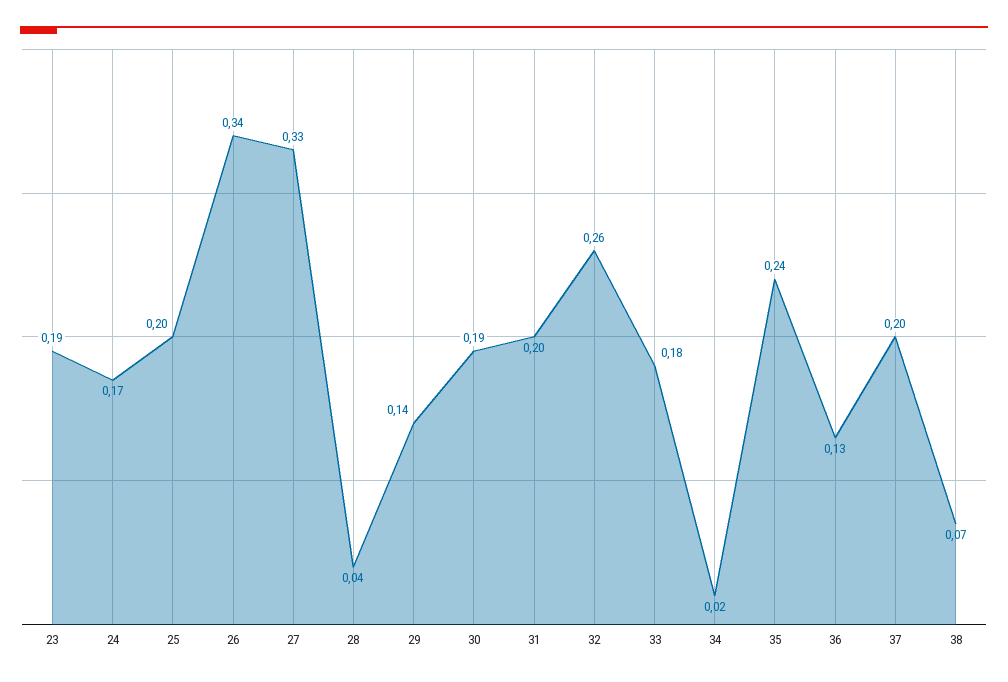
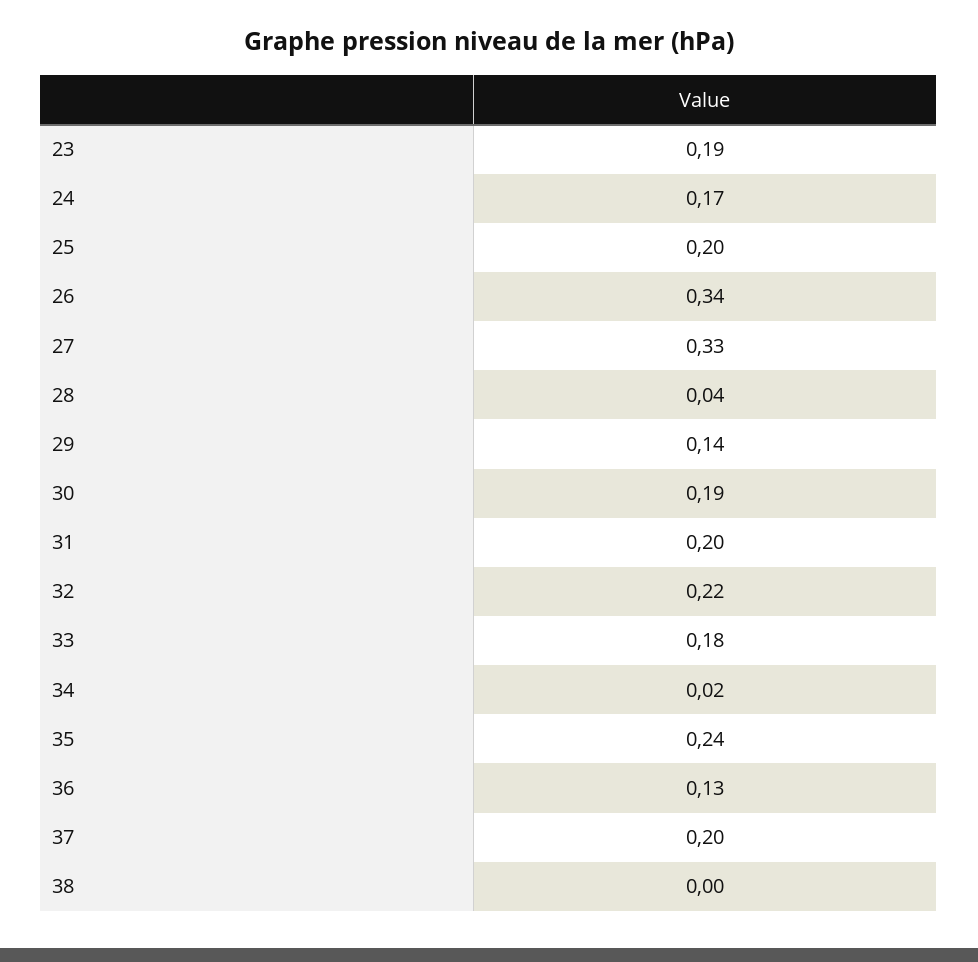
32: 0.26 -> 0.22
38: 0.07 -> 0

